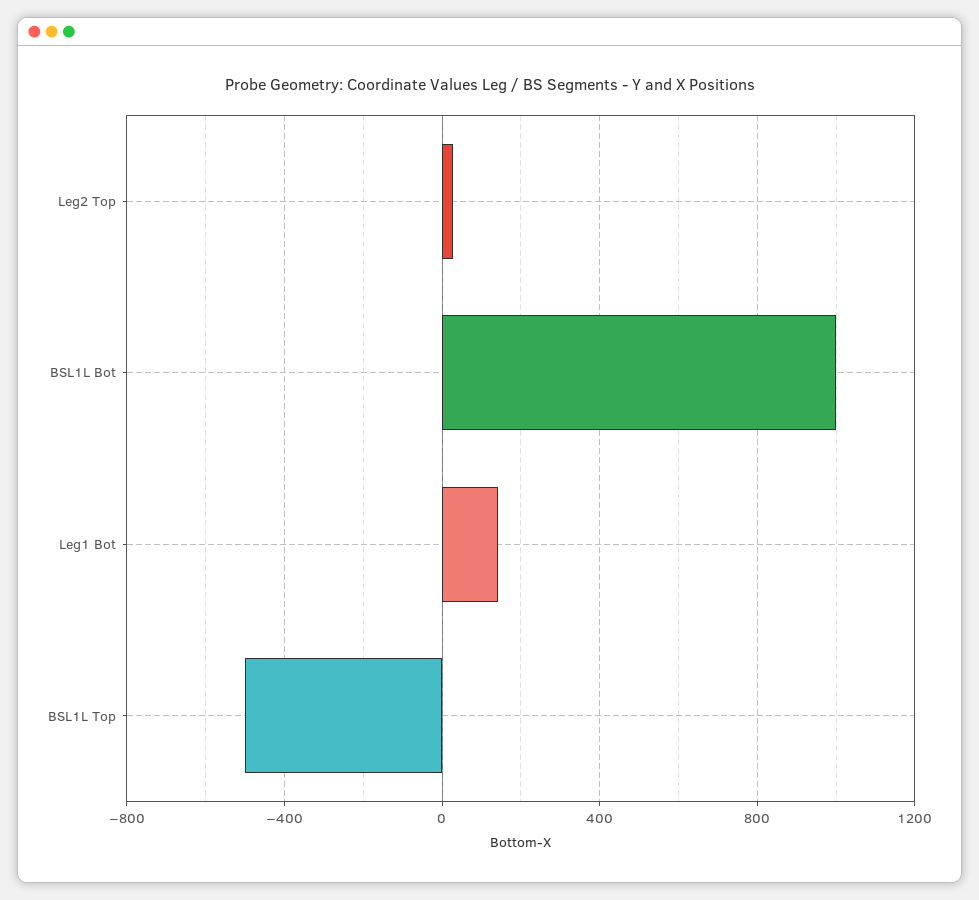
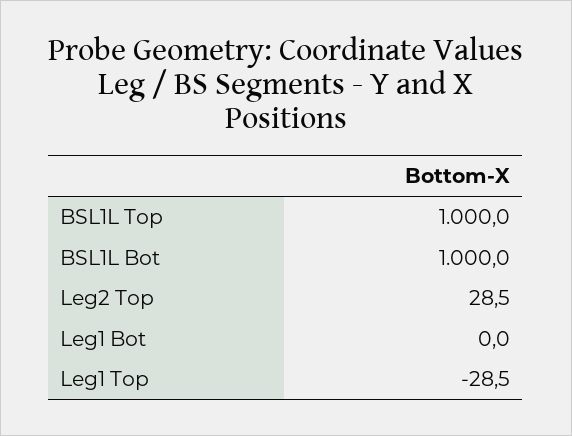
Leg1 Bot: 150 -> 0
BSL1L Top: -500 -> 1000
Leg1 Top: none -> -28.5

